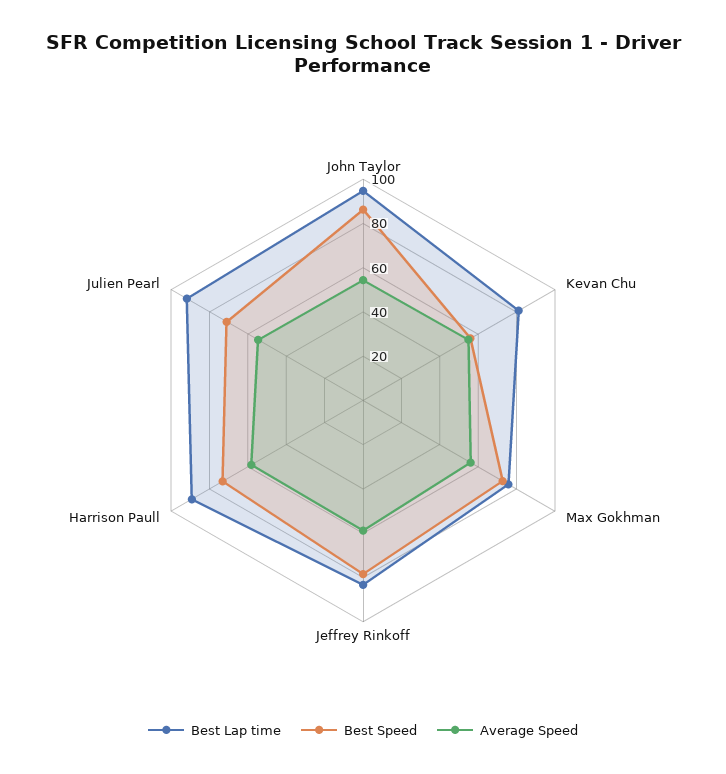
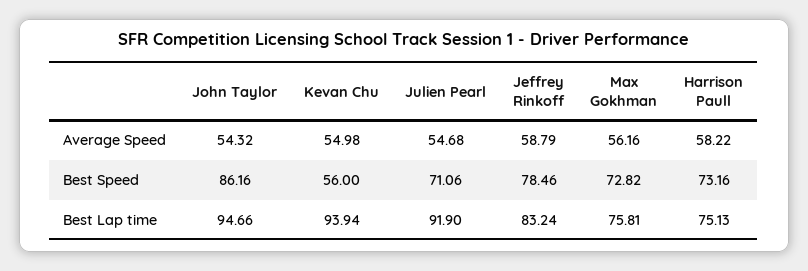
Best Lap time, Kevan Chu: 80 -> 93.94
Best Lap time, Harrison Paull: 90 -> 75.13

